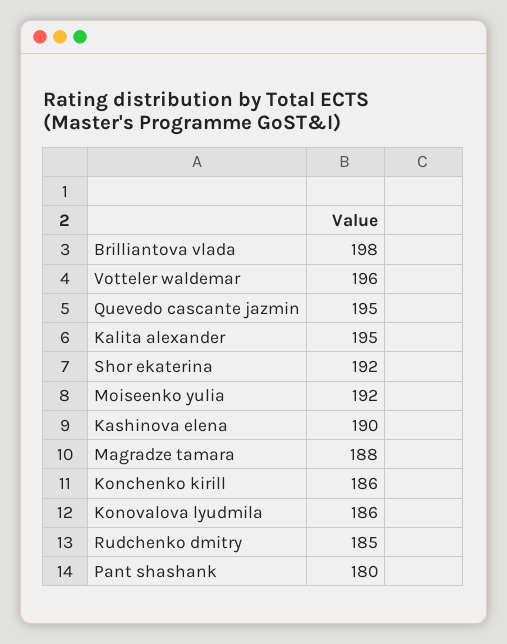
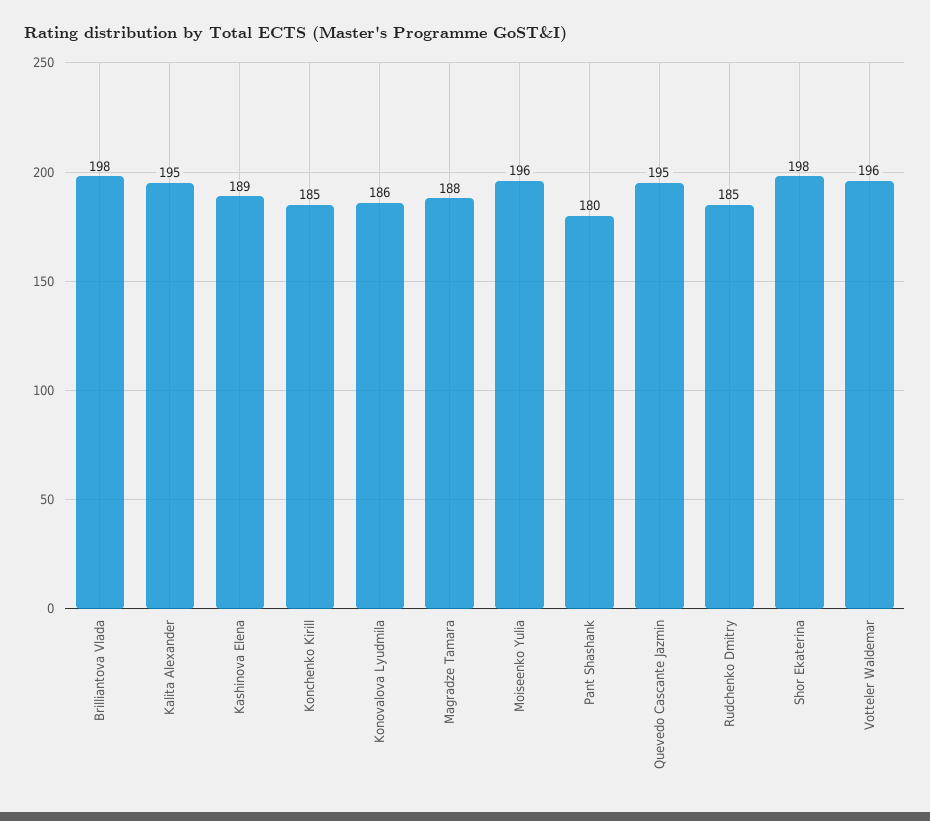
Shor ekaterina: 192 -> 198
Moiseenko yulia: 192 -> 196
Kashinova elena: 190 -> 189
Konchenko kirill: 186 -> 185

